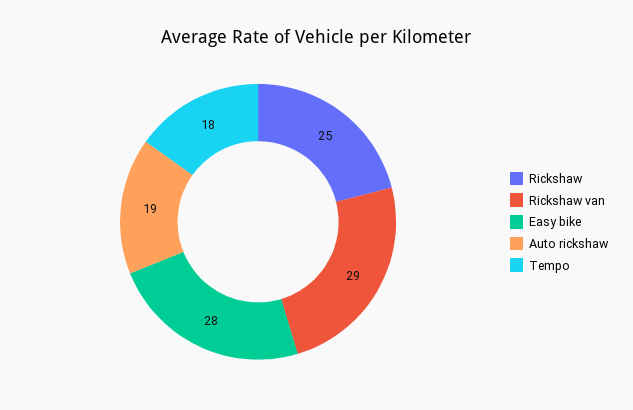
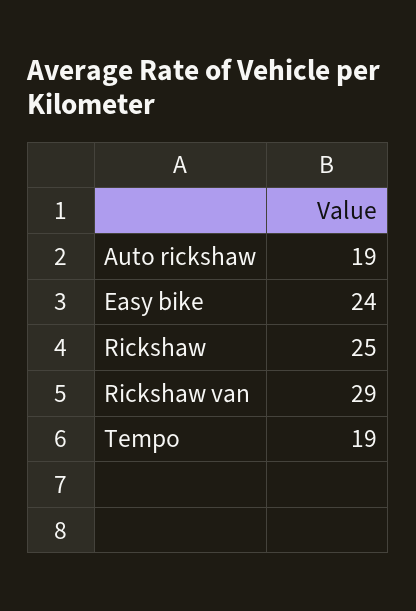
Easy bike: 28 -> 24
Tempo: 18 -> 19

